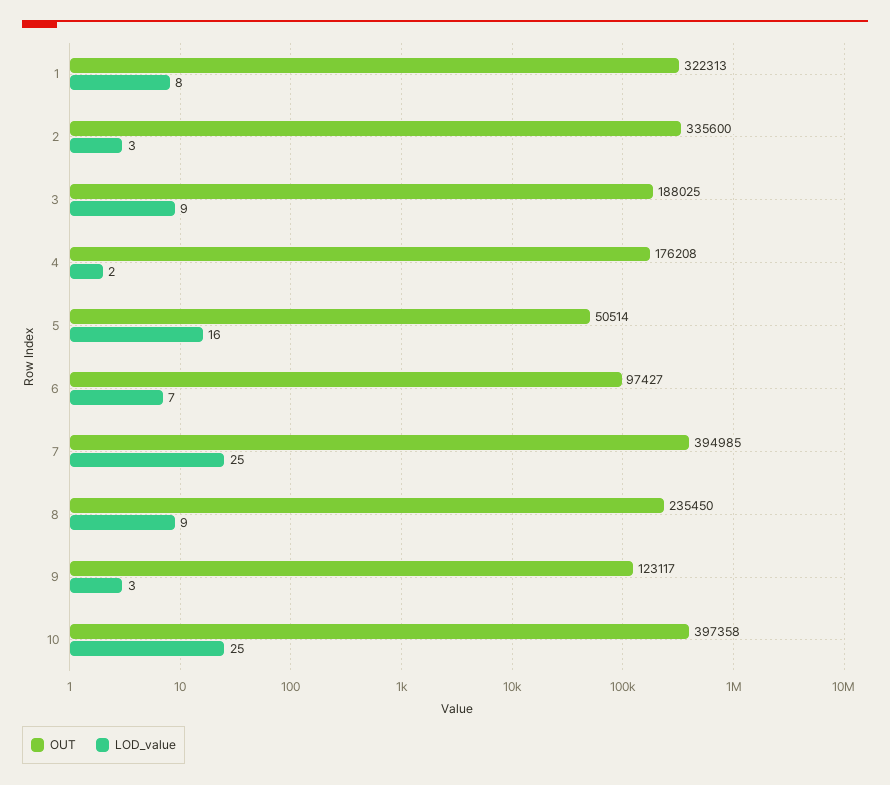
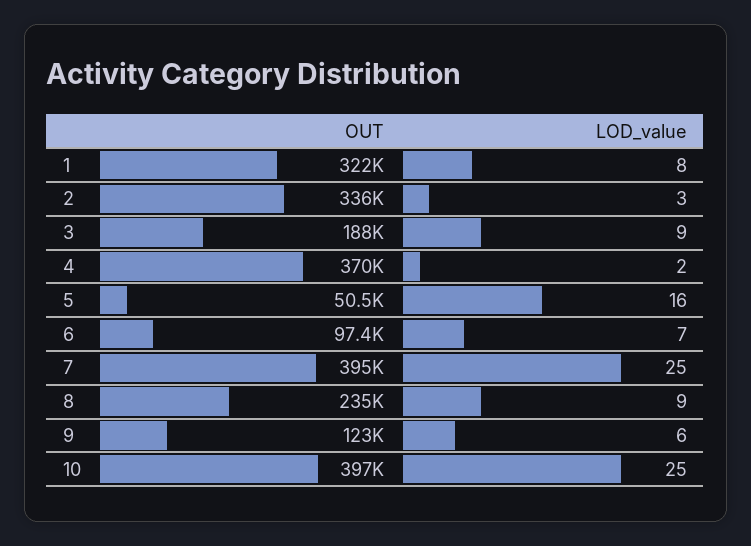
OUT, 4: 176208 -> 370000
LOD_value, 9: 3 -> 6

